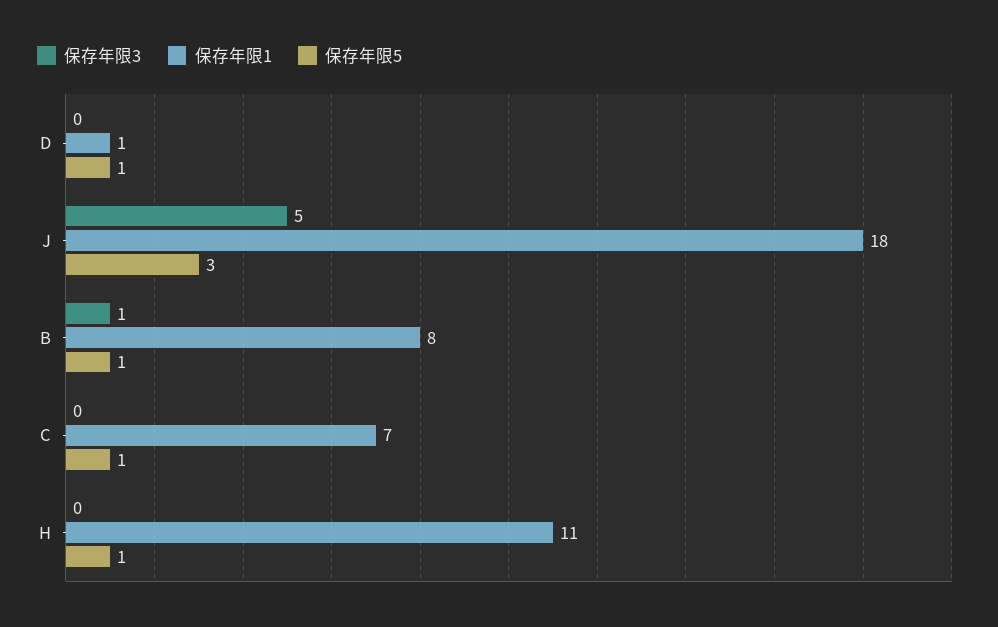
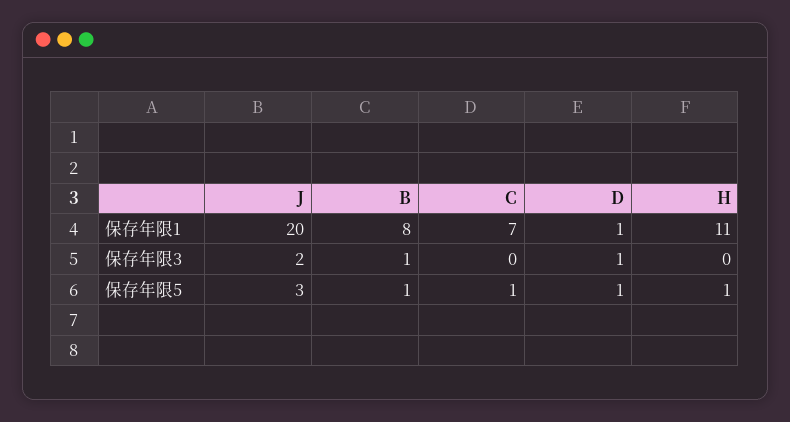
保存年限3, D: 0 -> 1
保存年限3, J: 5 -> 2
保存年限1, J: 18 -> 20

